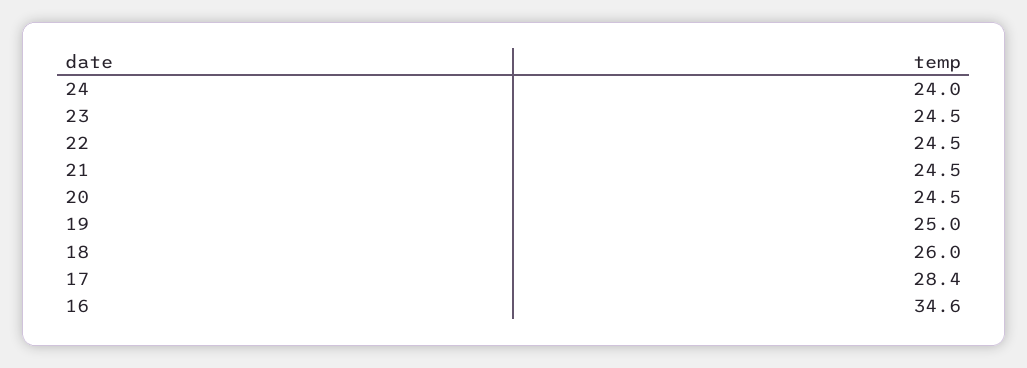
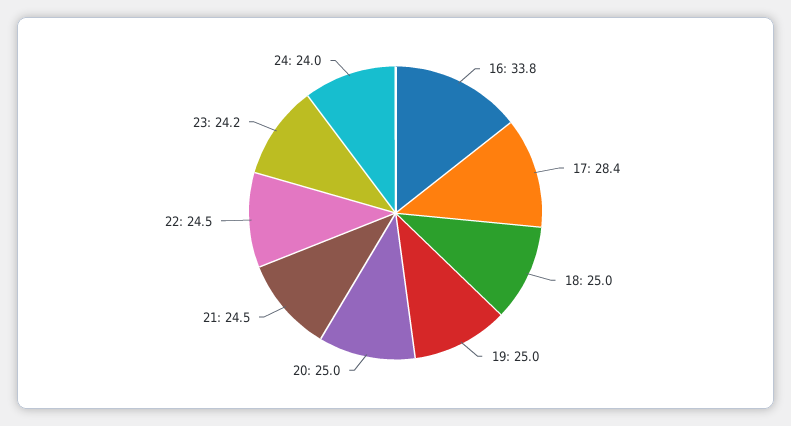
23: 24.5 -> 24.2
20: 24.5 -> 25
18: 26 -> 25
16: 34.6 -> 33.8

